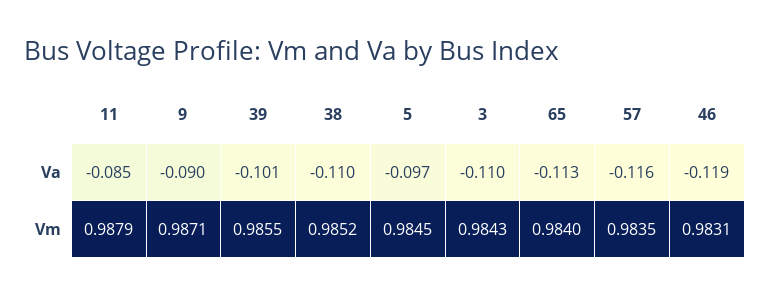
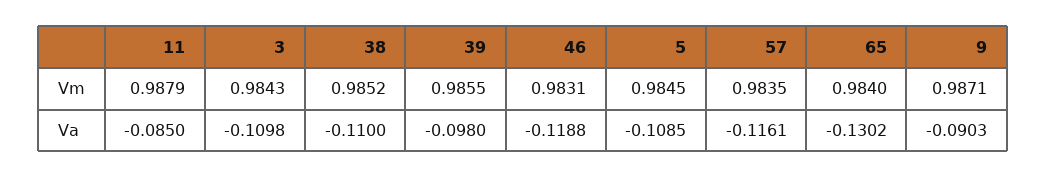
39, Va: -0.101 -> -0.098
5, Va: -0.097 -> -0.1085
65, Va: -0.113 -> -0.1302

